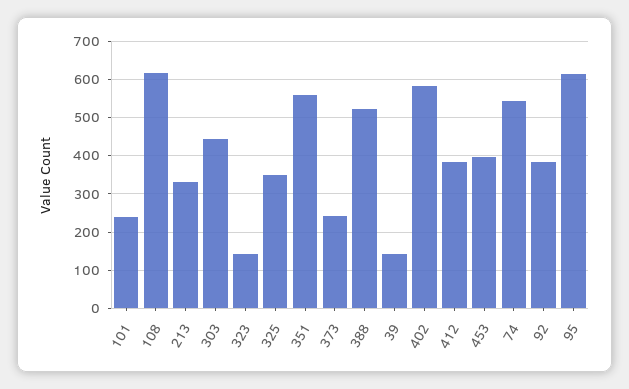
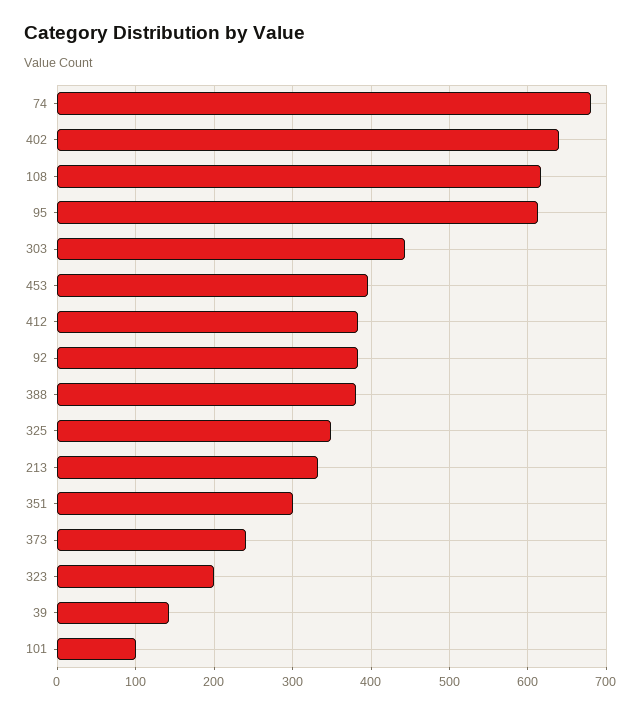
101: 240 -> 100
323: 140 -> 200
351: 560 -> 300
388: 520 -> 380
402: 580 -> 640
74: 540 -> 680

